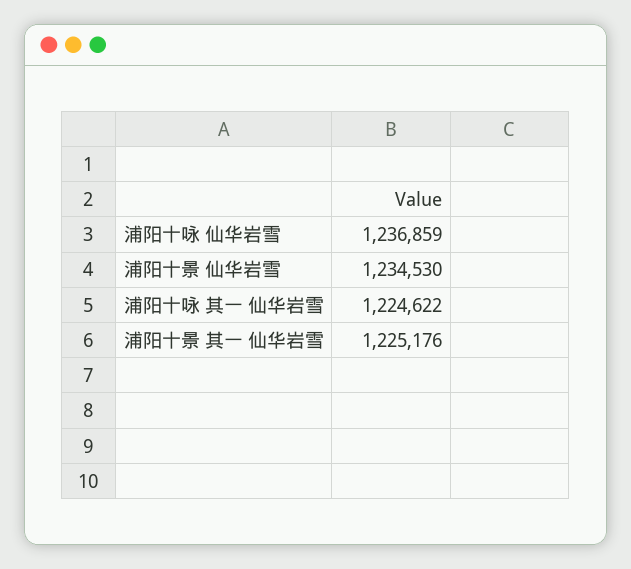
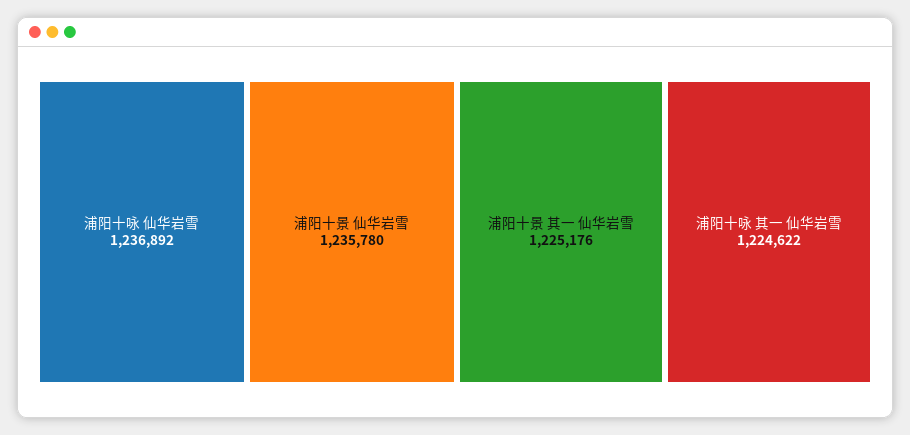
浦阳十咏 仙华岩雪: 1236859 -> 1236892
浦阳十景 仙华岩雪: 1234530 -> 1235780

